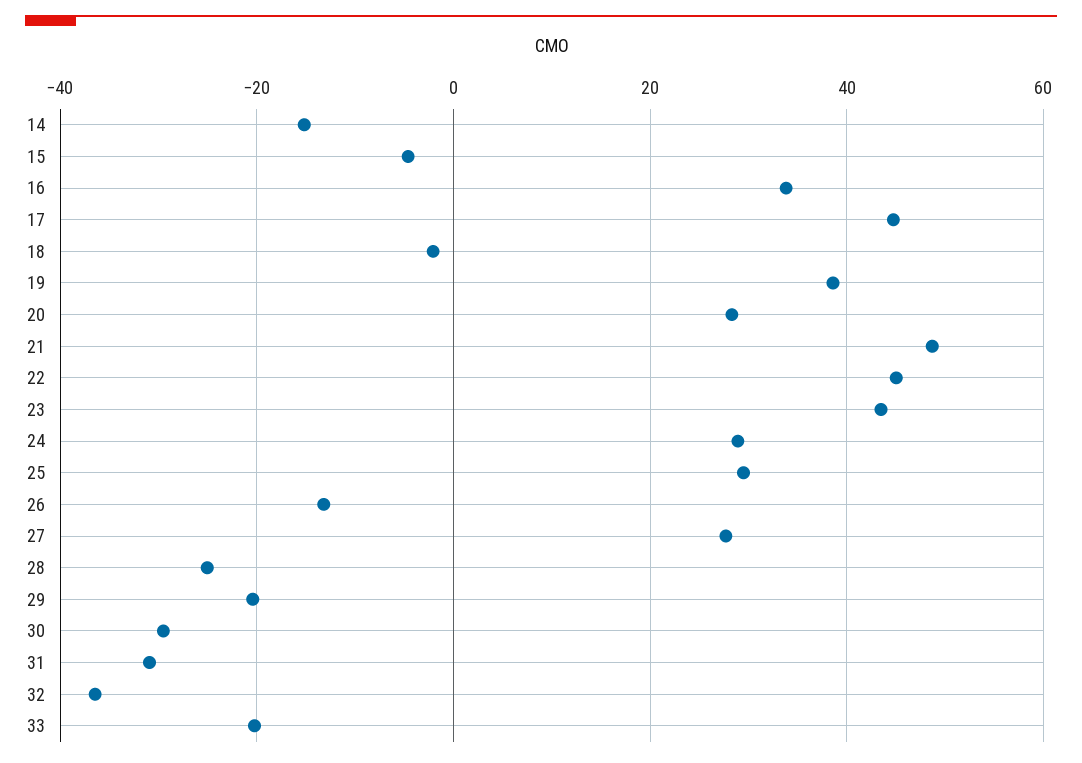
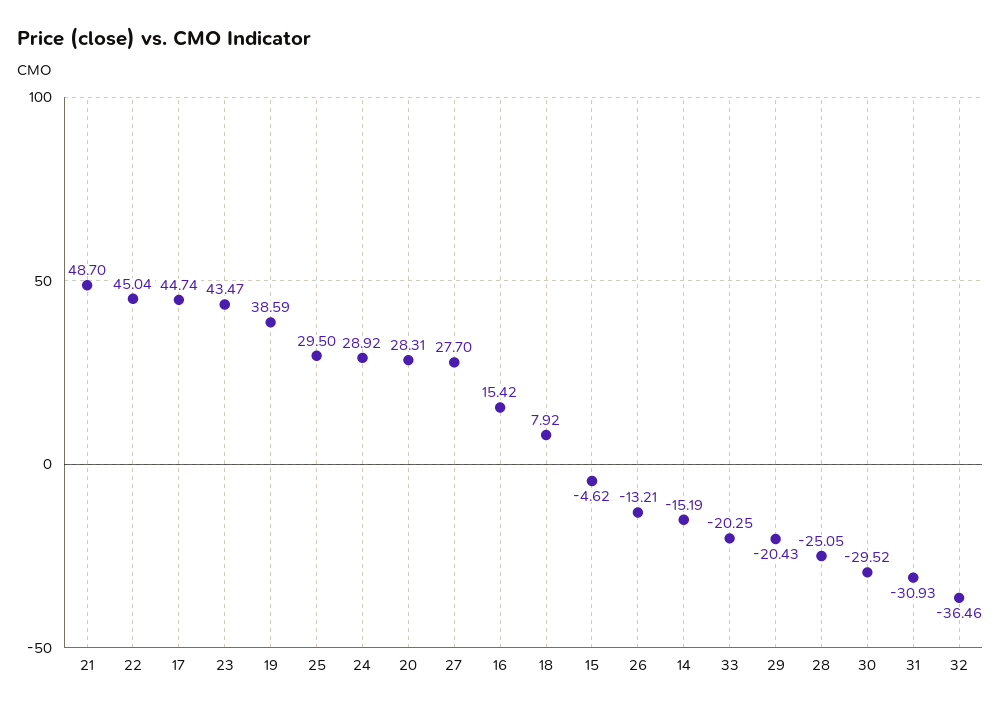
16: 34 -> 15.42
18: -2 -> 7.92

